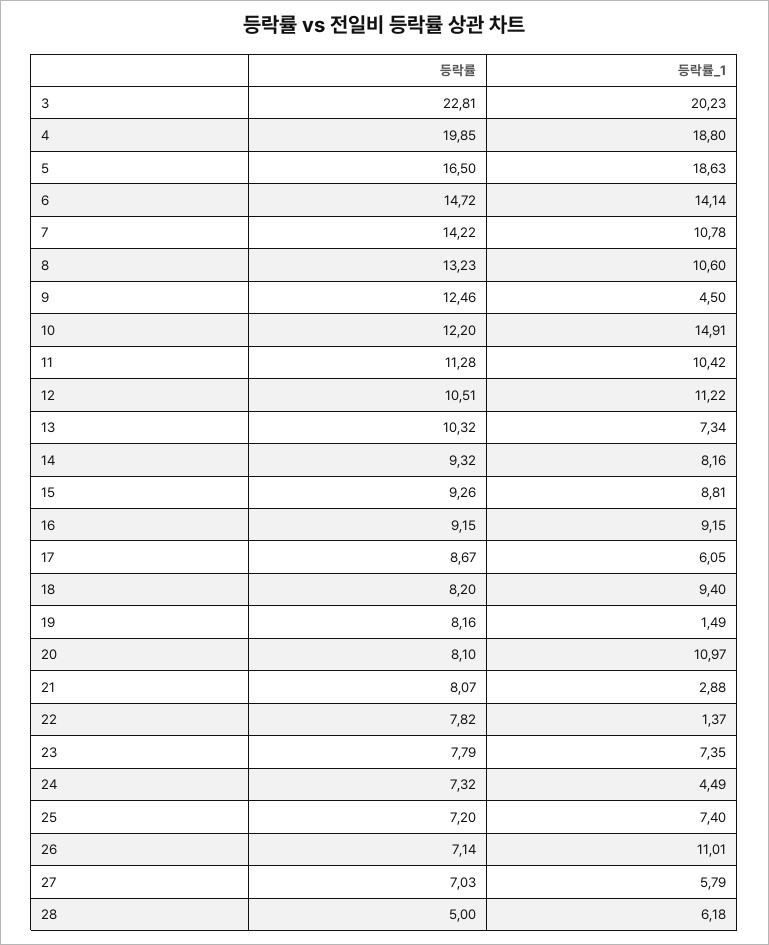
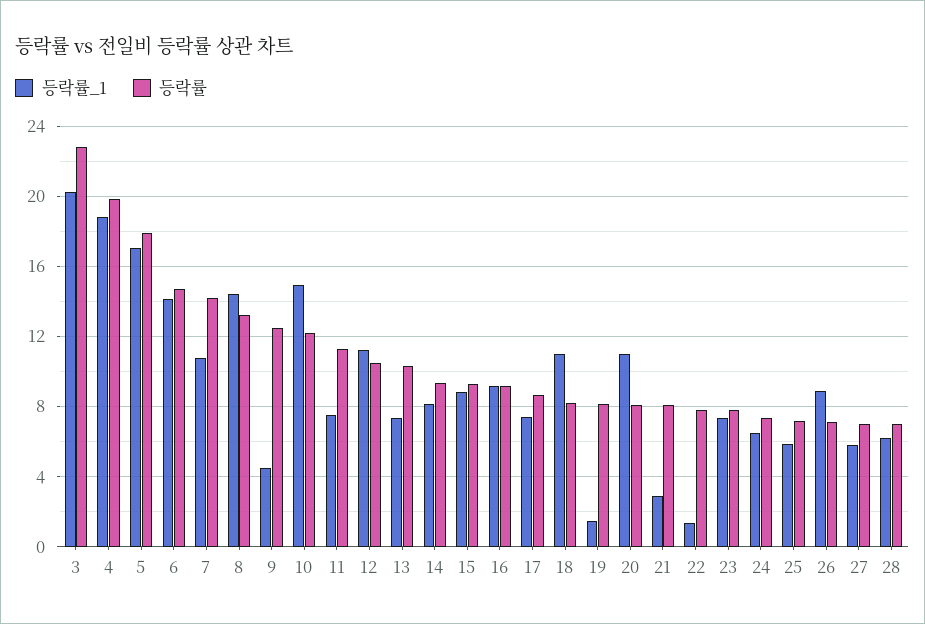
등락률, 5: 16.5 -> 18
등락률_1, 5: 18.63 -> 17
등락률_1, 8: 10.6 -> 14.5
등락률_1, 11: 10.42 -> 7.5
등락률_1, 17: 6.05 -> 7.5
등락률_1, 18: 9.4 -> 11
등락률_1, 24: 4.49 -> 6.5
등락률_1, 25: 7.4 -> 6
등락률_1, 26: 11.01 -> 9
등락률, 28: 5 -> 7

